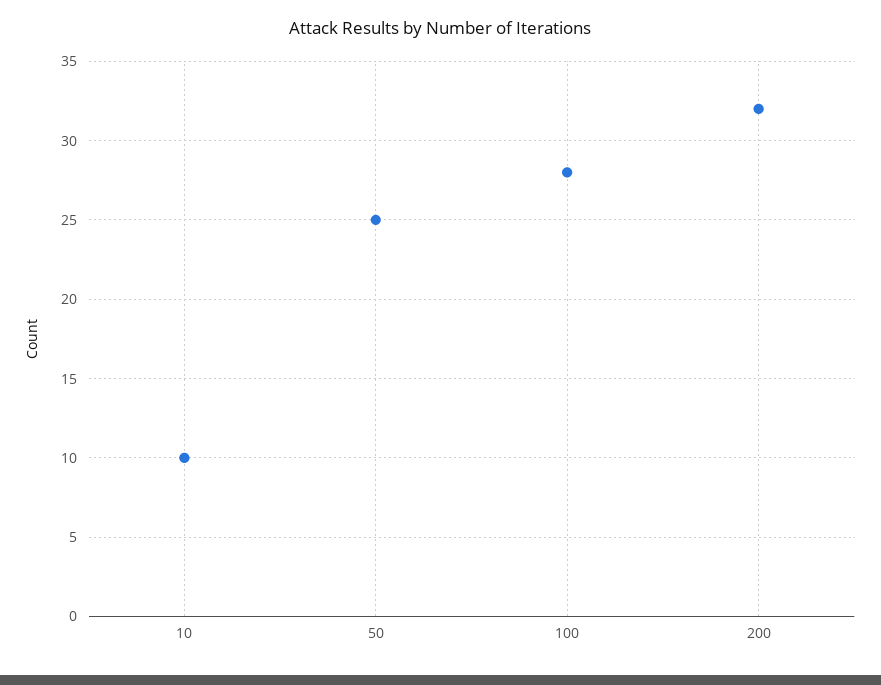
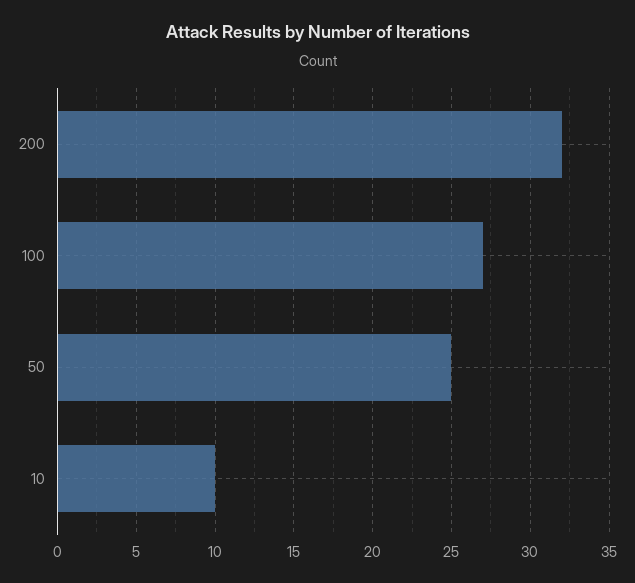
100: 28 -> 27

